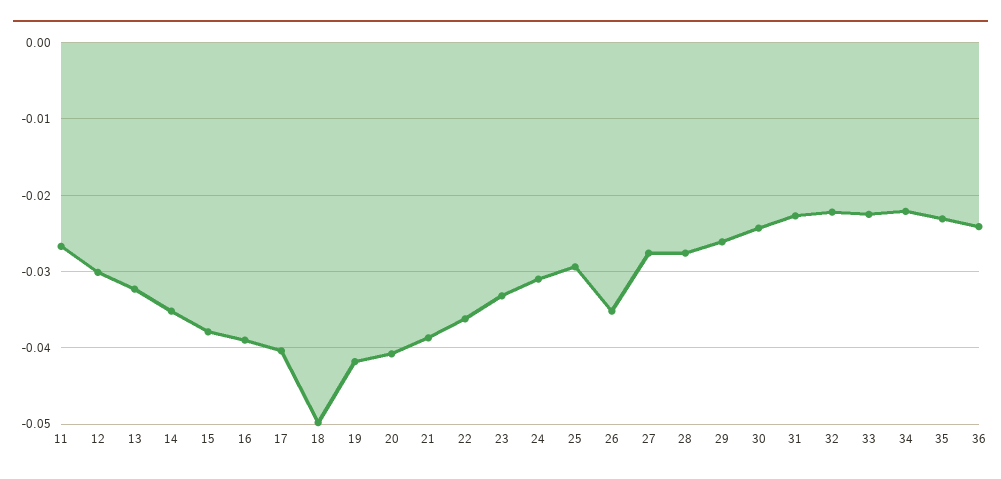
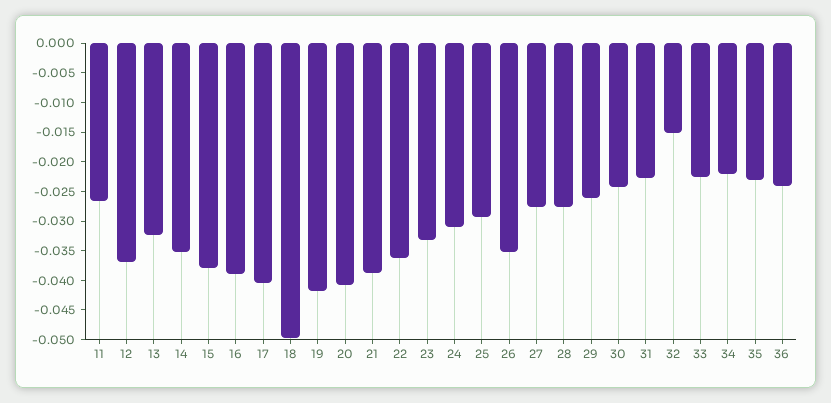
12: -0.03 -> -0.0375
32: -0.022 -> -0.015

